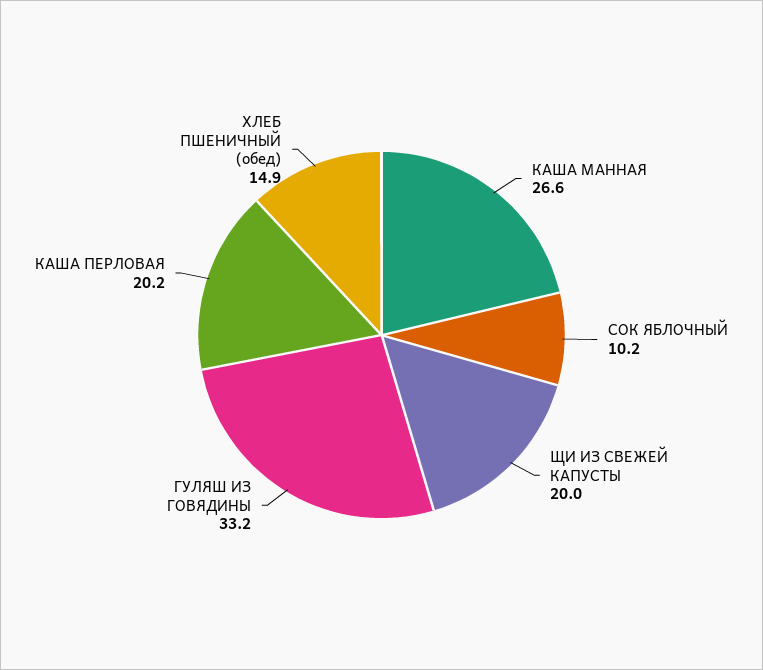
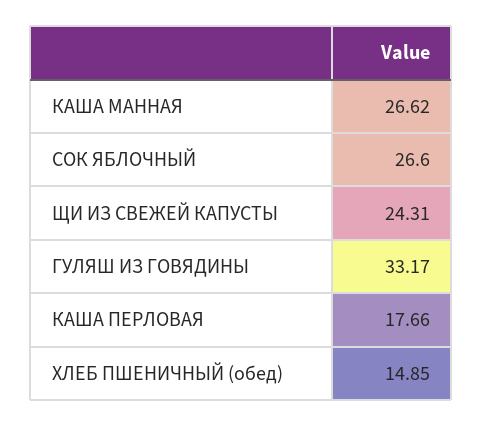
СОК ЯБЛОЧНЫЙ: 10.2 -> 26.6
ЩИ ИЗ СВЕЖЕЙ КАПУСТЫ: 20 -> 24.31
КАША ПЕРЛОВАЯ: 20.2 -> 17.66

